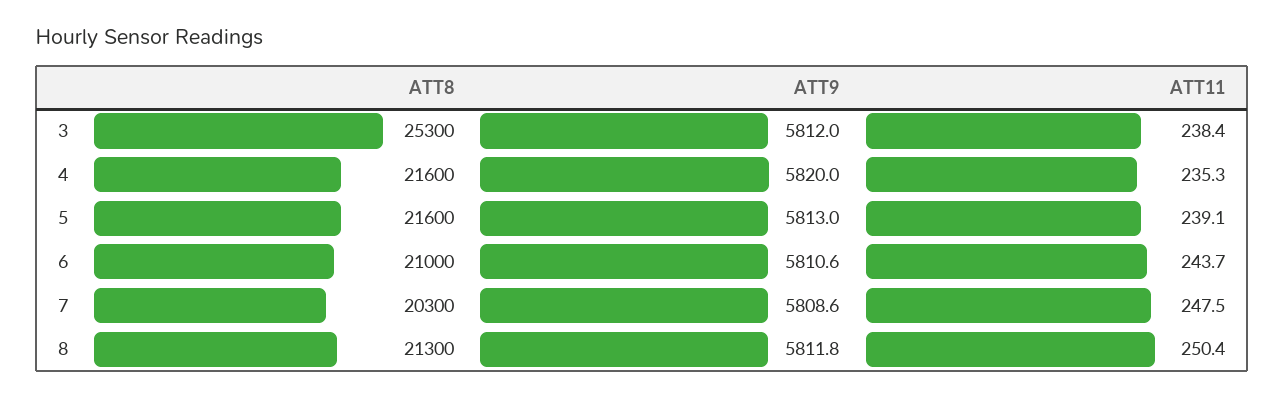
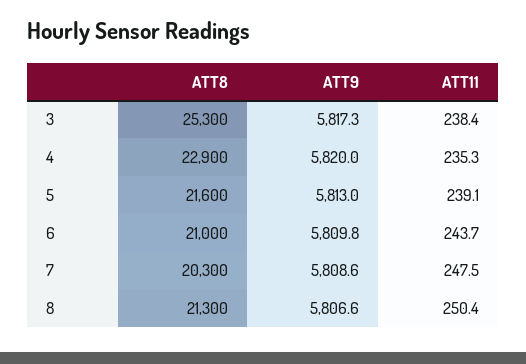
ATT9, 3: 5812 -> 5817.3
ATT8, 4: 21600 -> 22900
ATT9, 6: 5810.6 -> 5809.8
ATT9, 8: 5811.8 -> 5806.6

